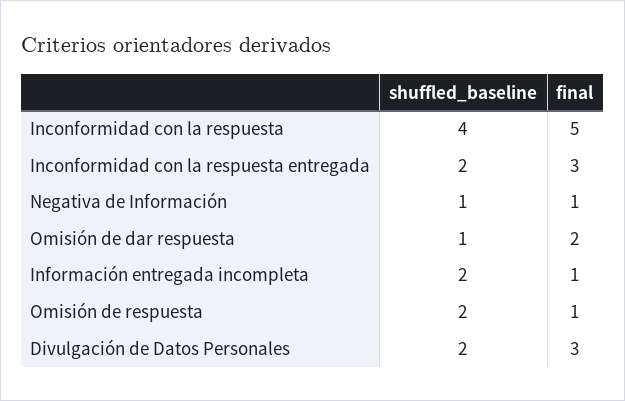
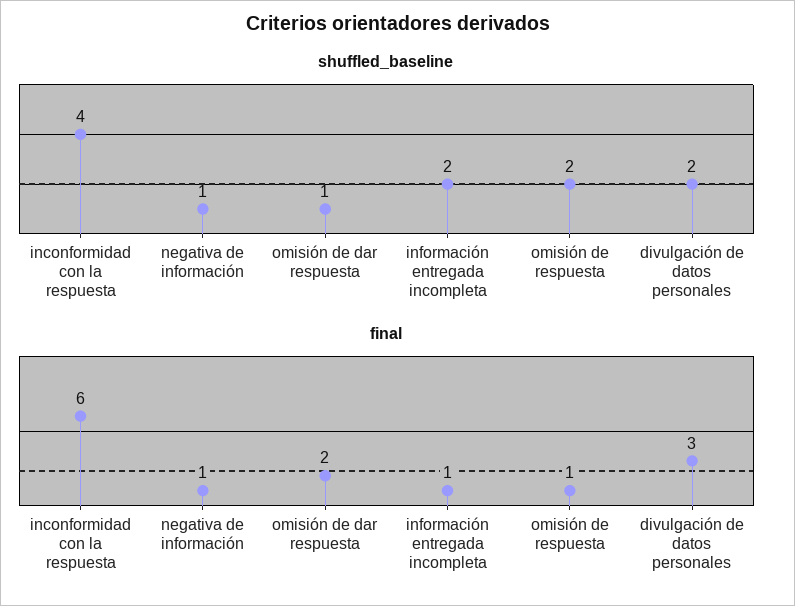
final, Inconformidad con la respuesta: 5 -> 6
shuffled_baseline, Inconformidad con la respuesta entregada: 2 -> none
final, Inconformidad con la respuesta entregada: 3 -> none

